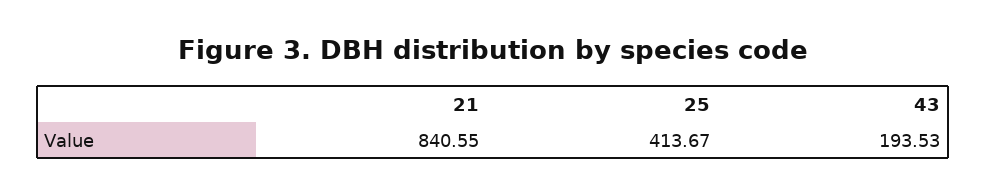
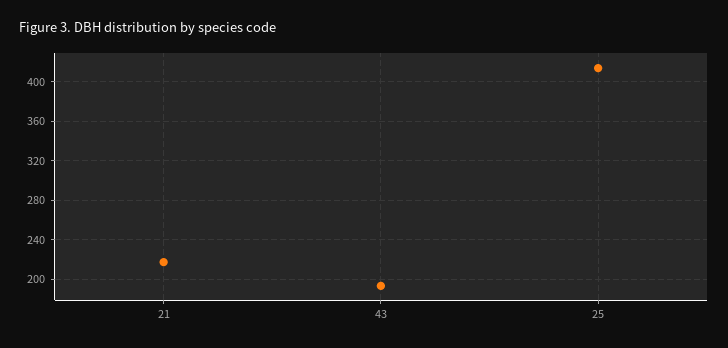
21: 840.55 -> 220

